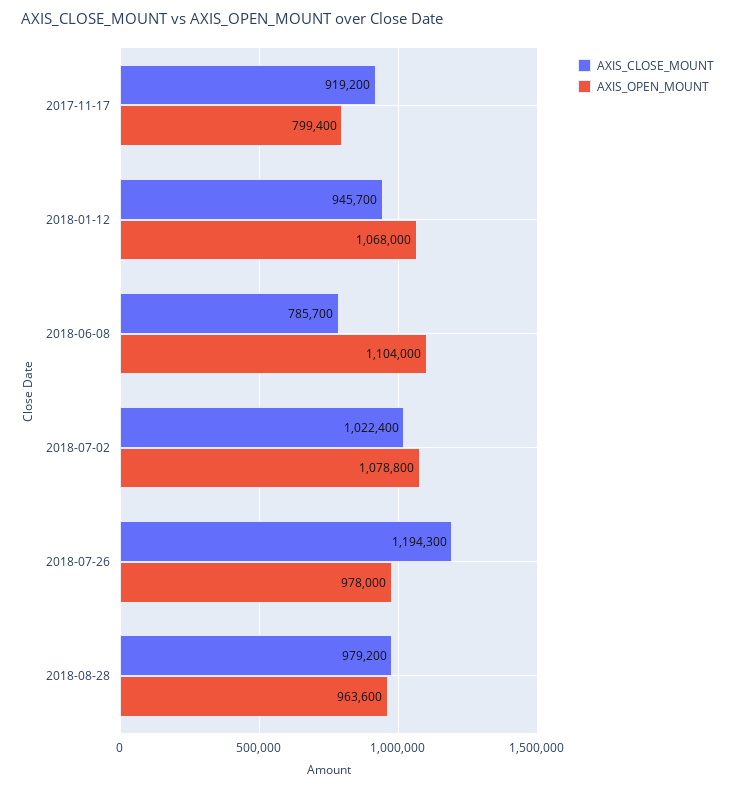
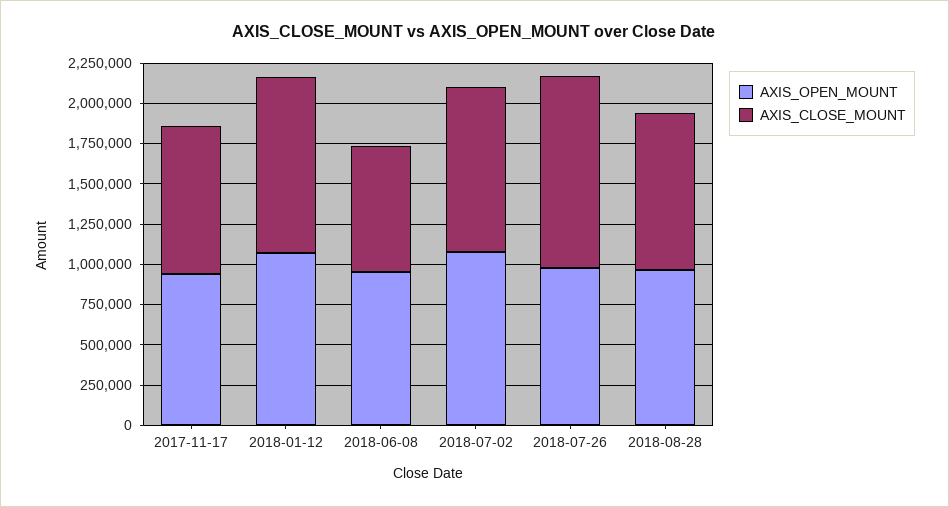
AXIS_OPEN_MOUNT, 2017-11-17: 799400 -> 950000
AXIS_CLOSE_MOUNT, 2018-01-12: 945700 -> 1100000
AXIS_OPEN_MOUNT, 2018-06-08: 1104000 -> 950000

